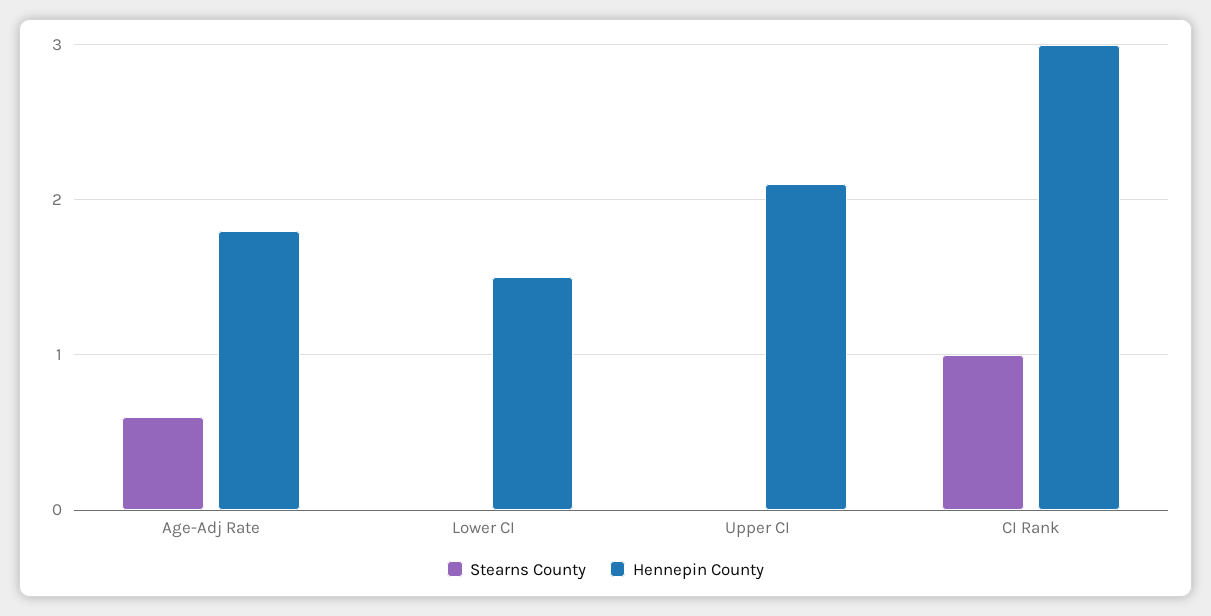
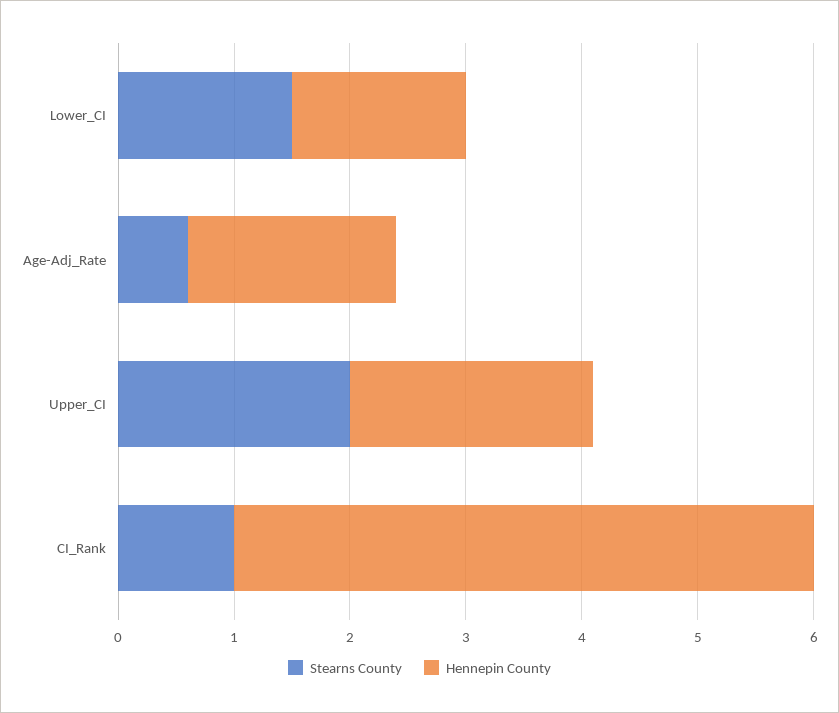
Stearns County, Lower CI: 0 -> 1.5
Stearns County, Upper CI: 0 -> 2
Hennepin County, CI Rank: 3 -> 5

